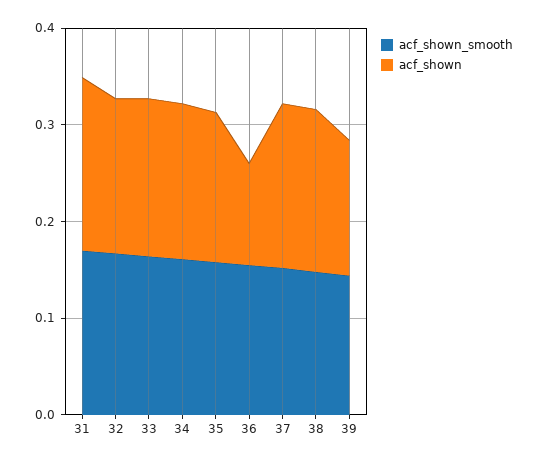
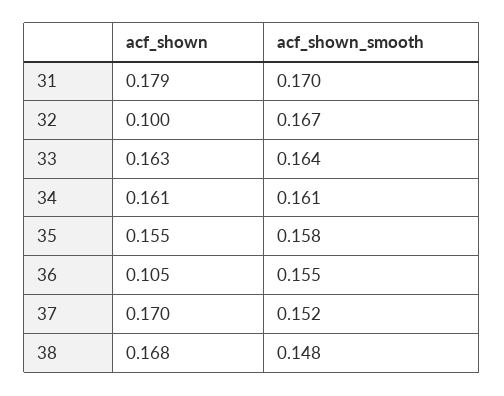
acf_shown, 32: 0.16 -> 0.1
acf_shown_smooth, 39: 0.14 -> none
acf_shown, 39: 0.14 -> none

